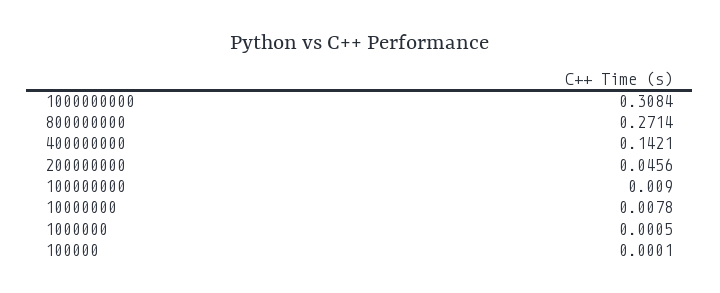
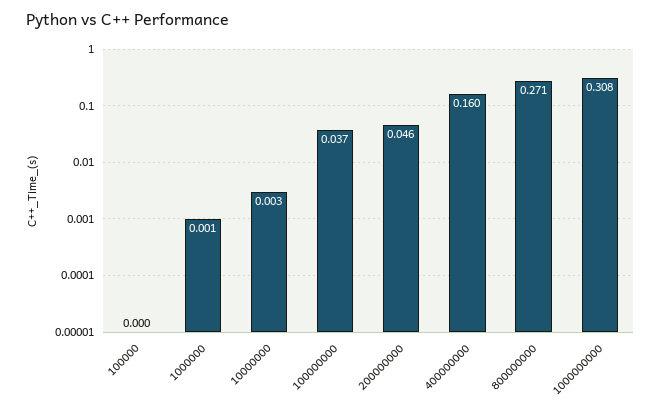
400000000: 0.1421 -> 0.16
100000000: 0.009 -> 0.037
10000000: 0.0078 -> 0.003

